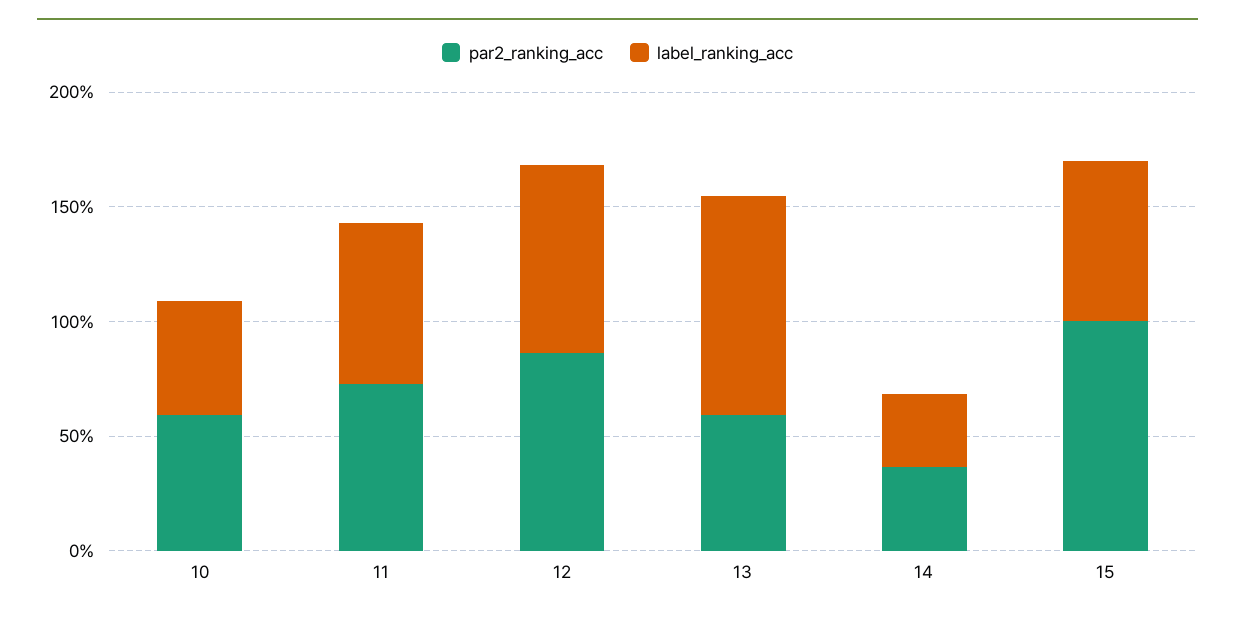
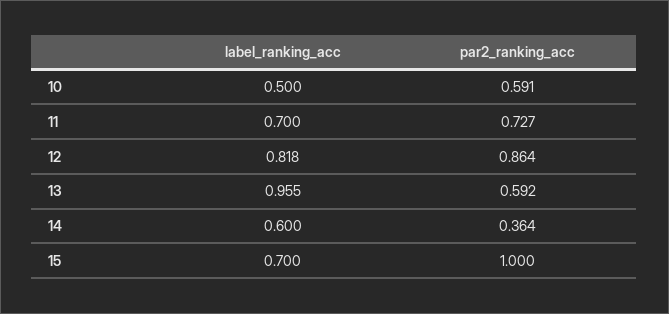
label_ranking_acc, 14: 0.3 -> 0.6

